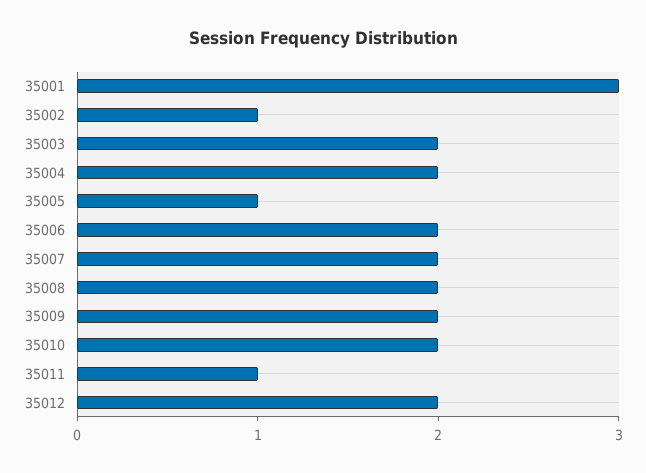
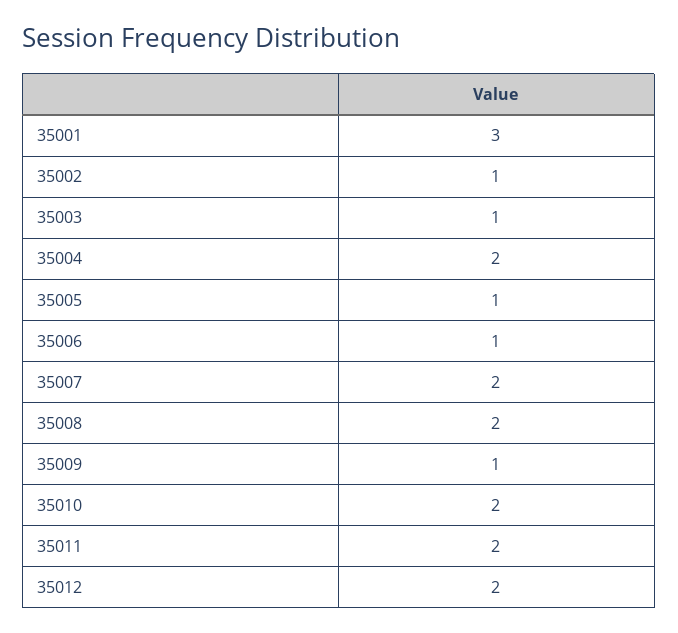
35003: 2 -> 1
35006: 2 -> 1
35009: 2 -> 1
35011: 1 -> 2

